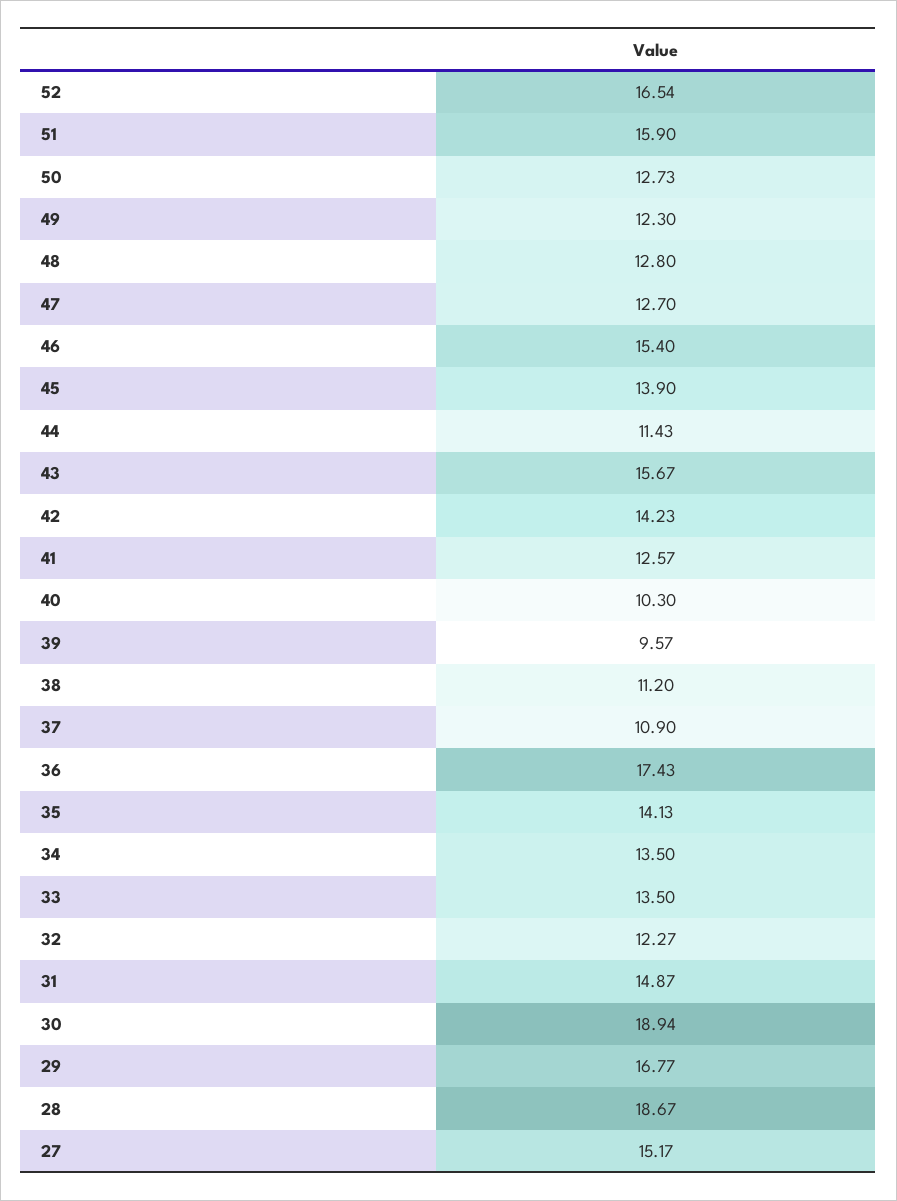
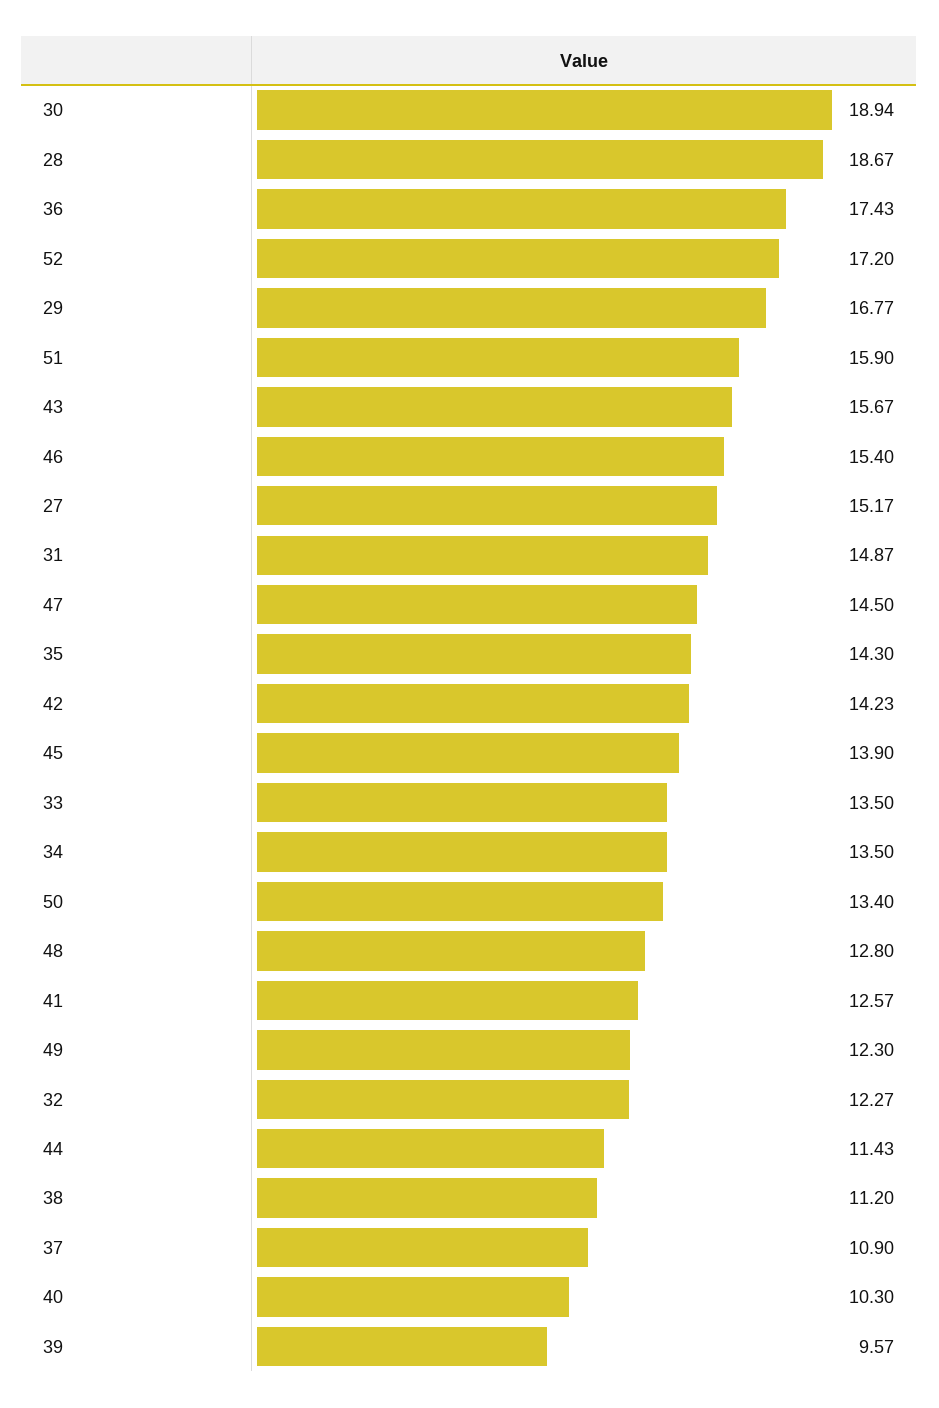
52: 16.54 -> 17.2
50: 12.73 -> 13.4
47: 12.7 -> 14.5
35: 14.13 -> 14.3

